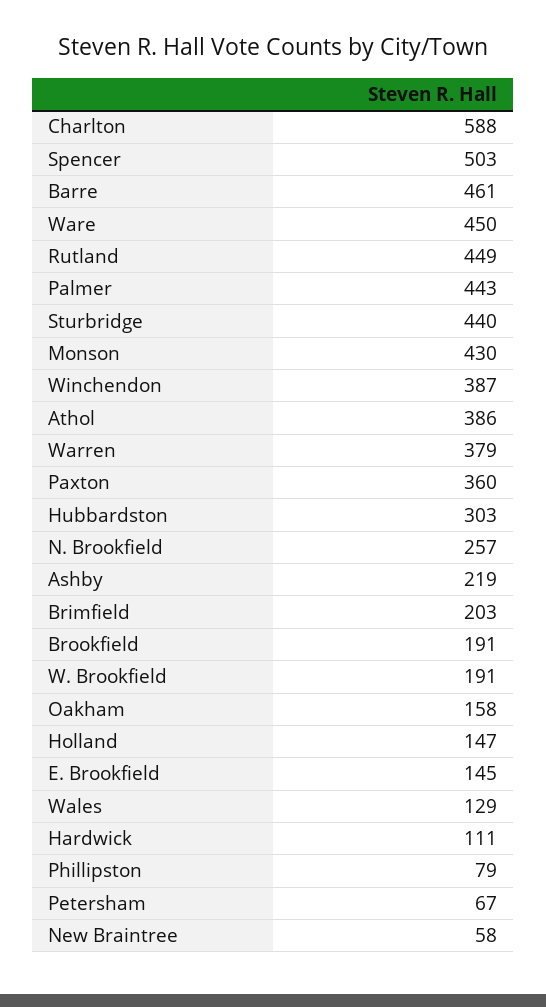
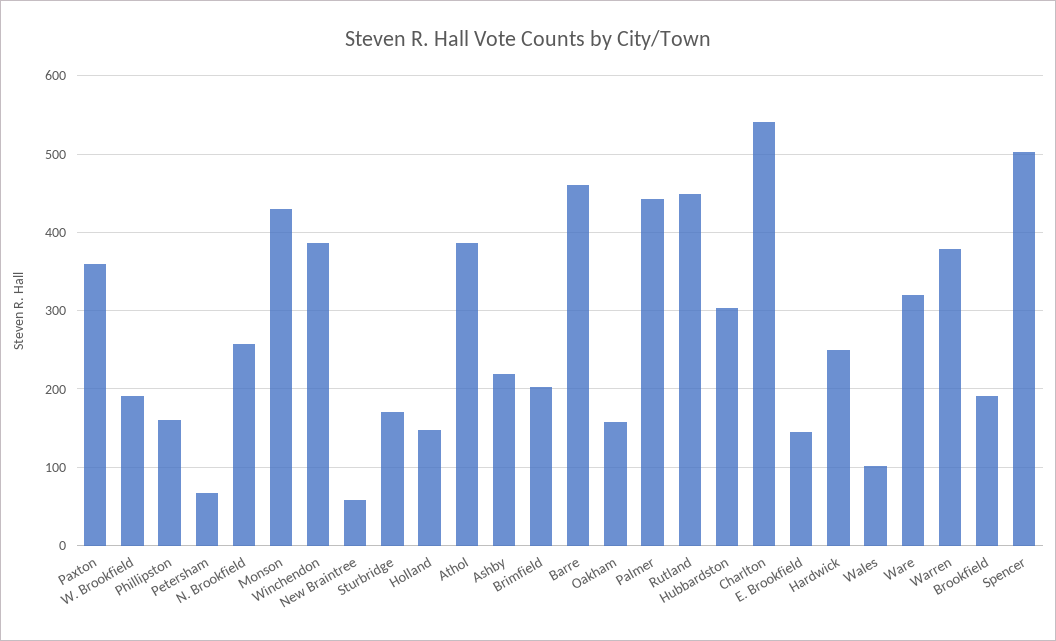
Charlton: 588 -> 540
Ware: 450 -> 320
Sturbridge: 440 -> 170
Wales: 129 -> 100
Hardwick: 111 -> 250
Phillipston: 79 -> 160

